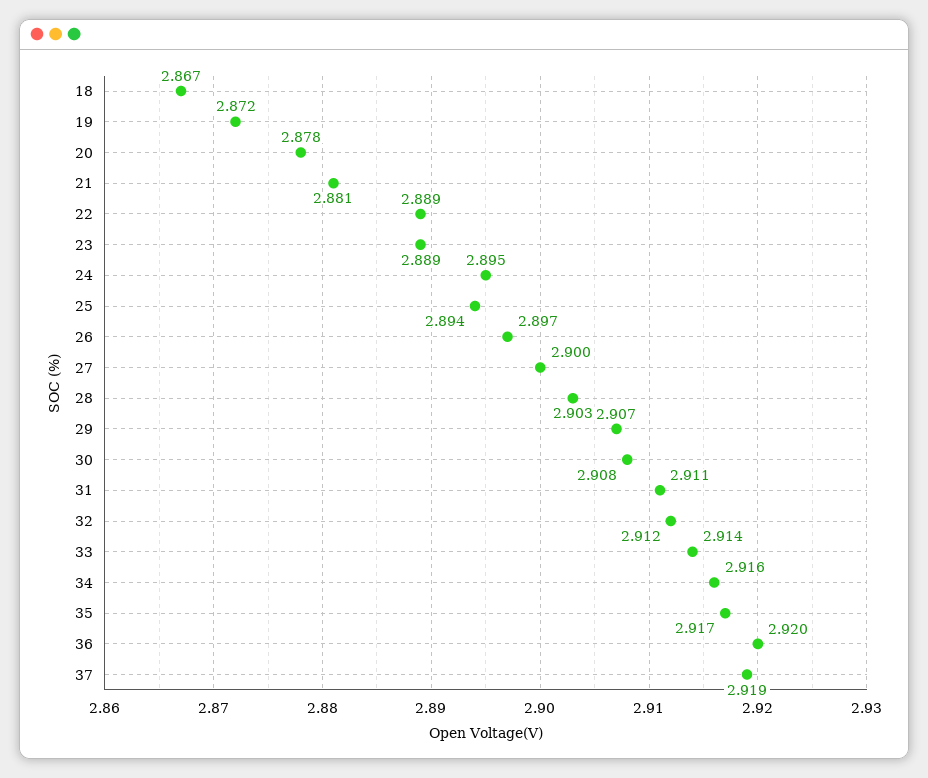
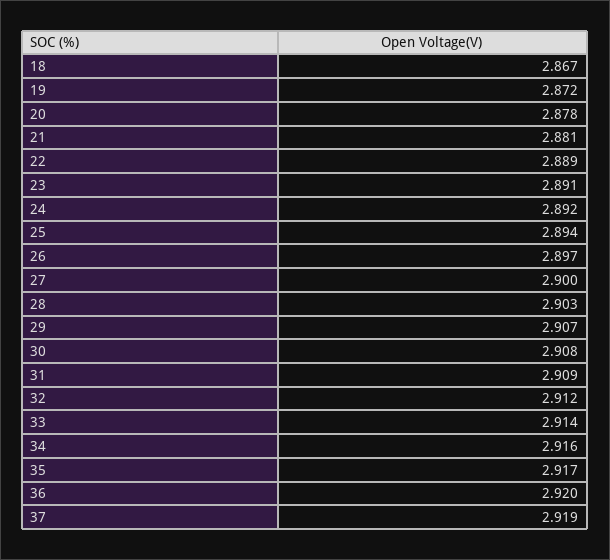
23: 2.889 -> 2.891
24: 2.895 -> 2.892
31: 2.911 -> 2.909

